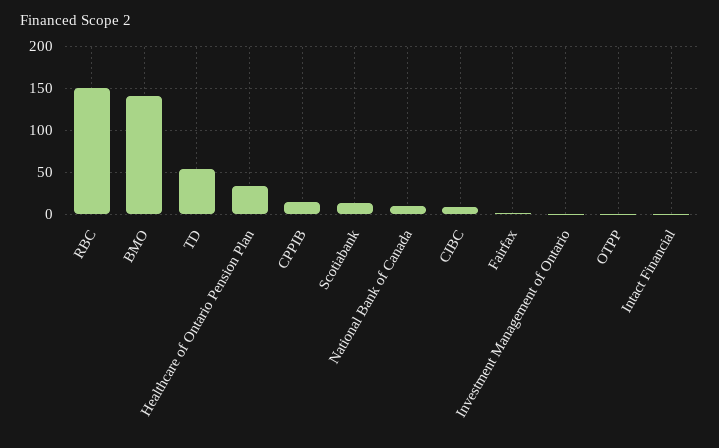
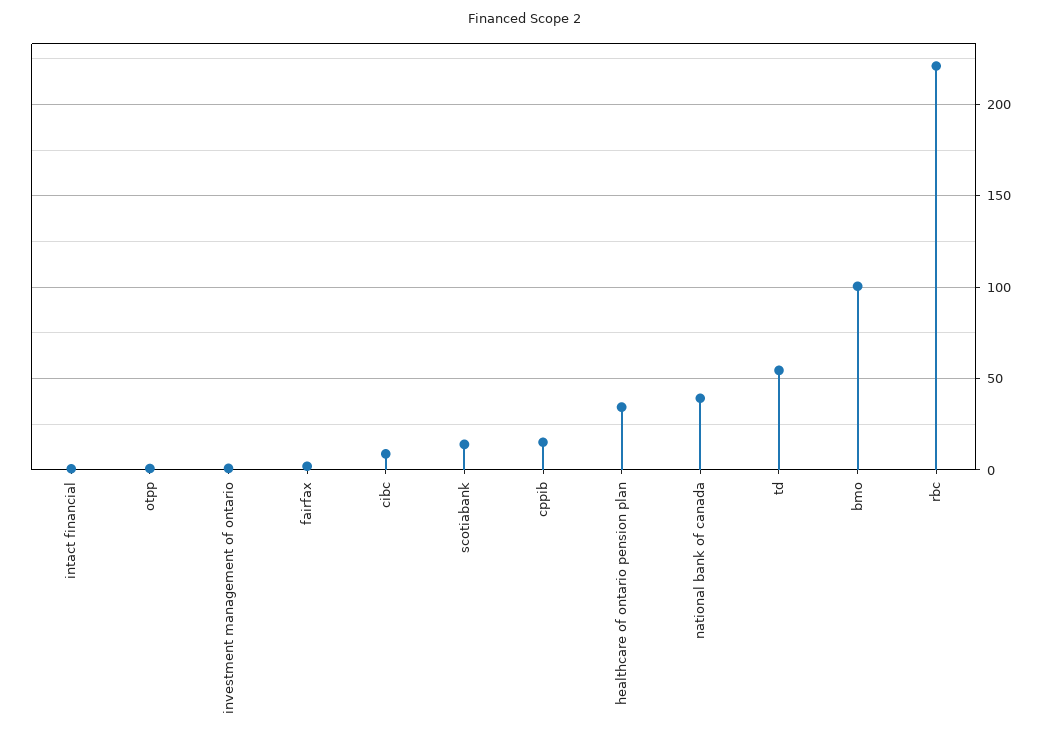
RBC: 150 -> 220
BMO: 140 -> 100
National Bank of Canada: 10 -> 40

